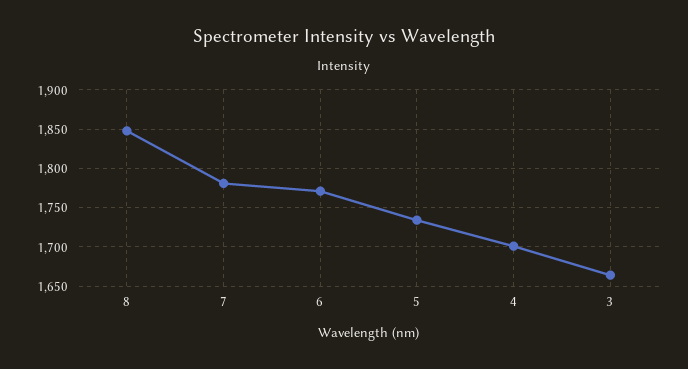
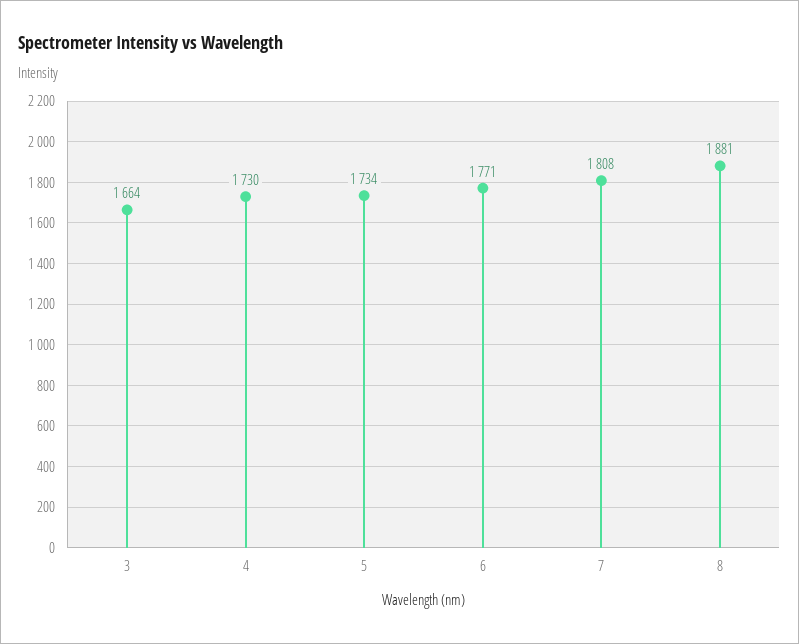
8: 1850 -> 1881
7: 1780 -> 1808
4: 1700 -> 1730

